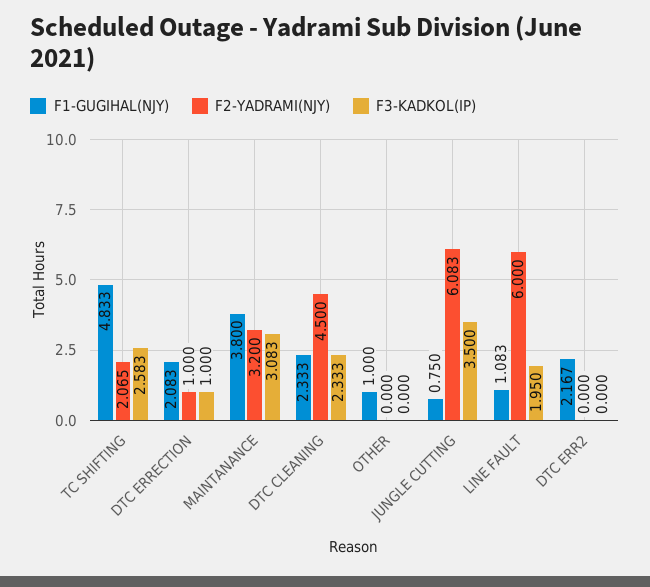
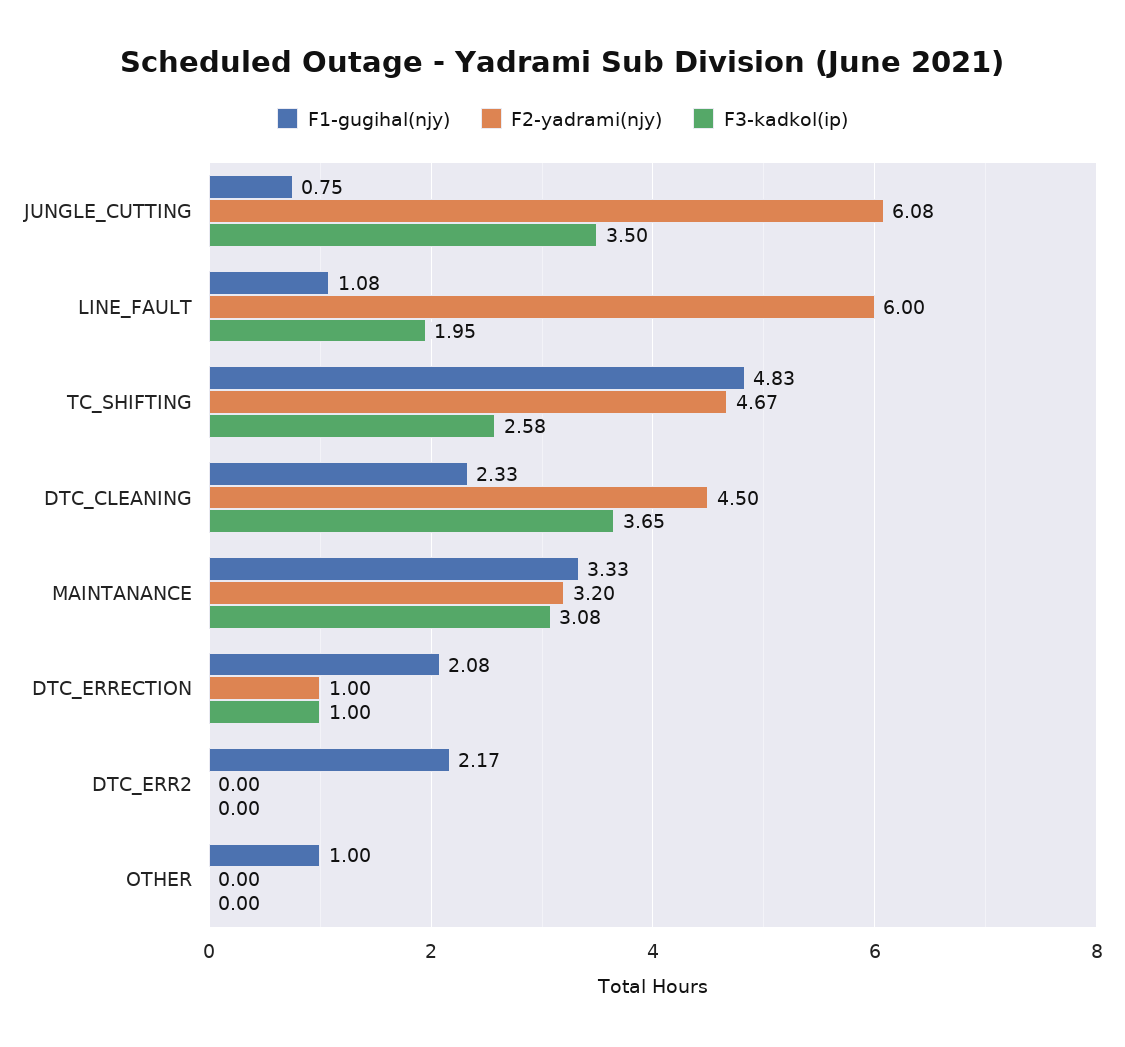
F2-YADRAMI(NJY), TC SHIFTING: 2.065 -> 4.67
F1-GUGIHAL(NJY), MAINTANANCE: 3.8 -> 3.33
F3-KADKOL(IP), DTC CLEANING: 2.333 -> 3.65

